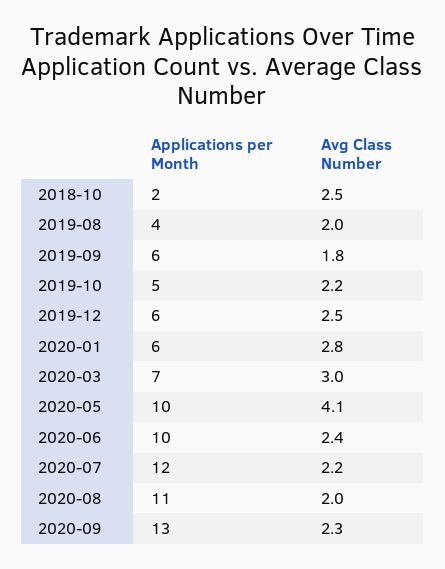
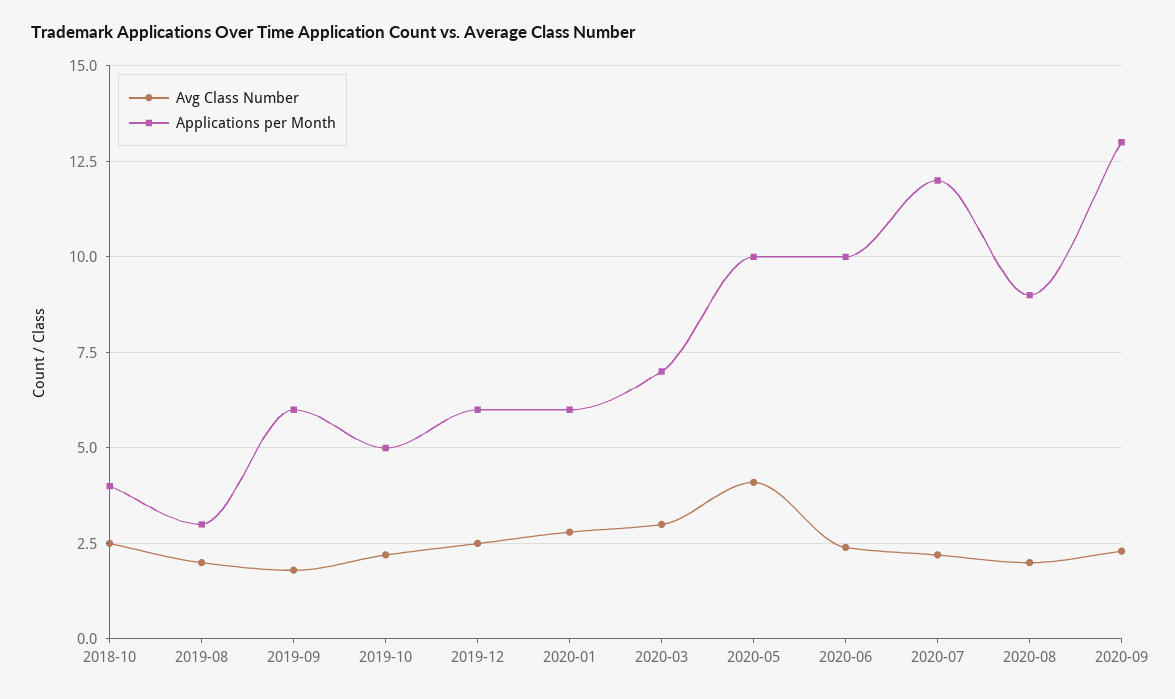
Applications per Month, 2018-10: 2 -> 4
Applications per Month, 2019-08: 4 -> 3
Applications per Month, 2020-08: 11 -> 9

